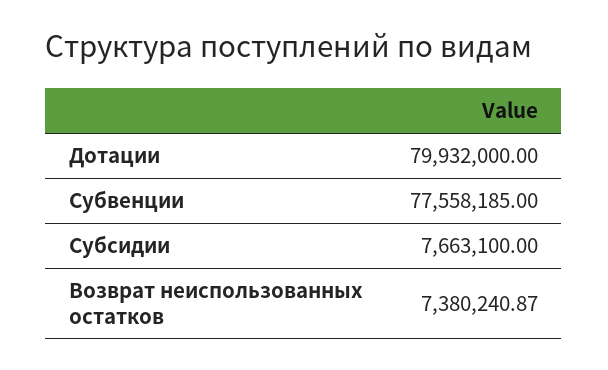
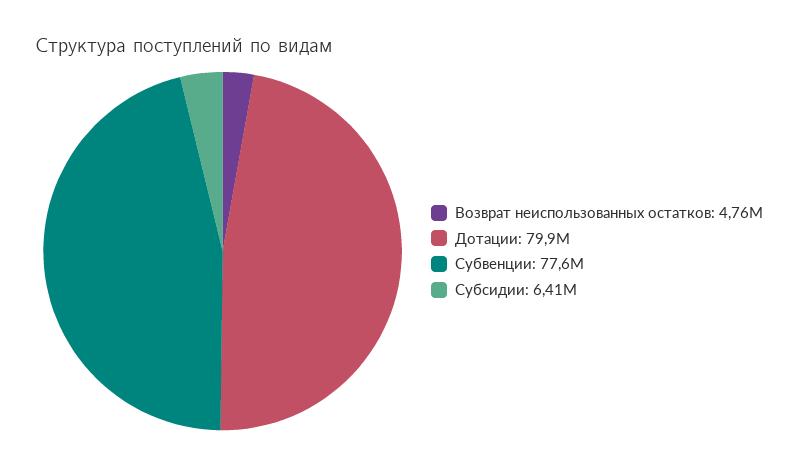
Субсидии: 7663100 -> 6410000
Возврат неиспользованных остатков: 7380240.87 -> 4760000

